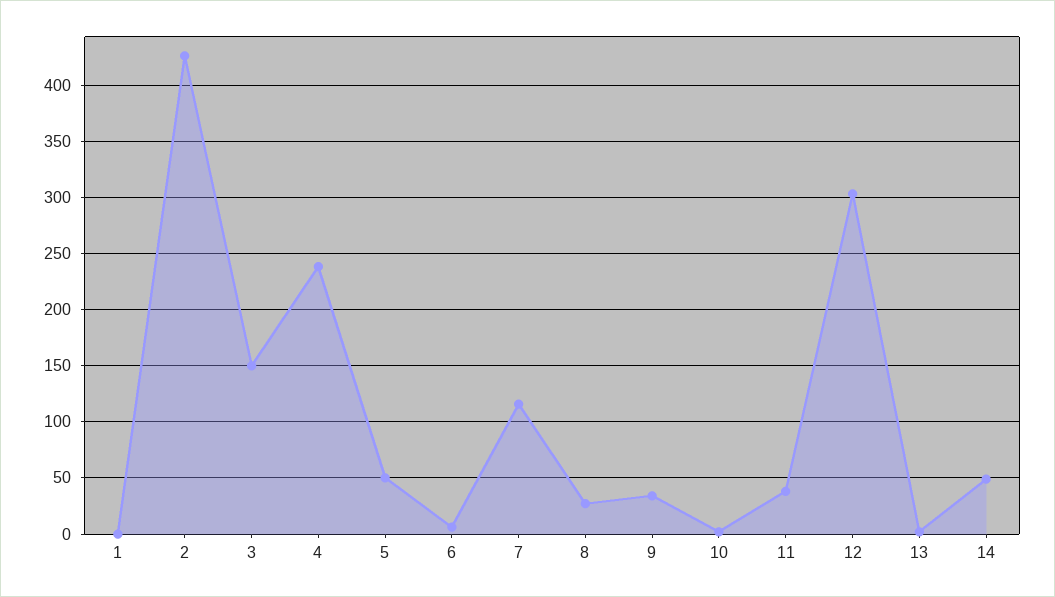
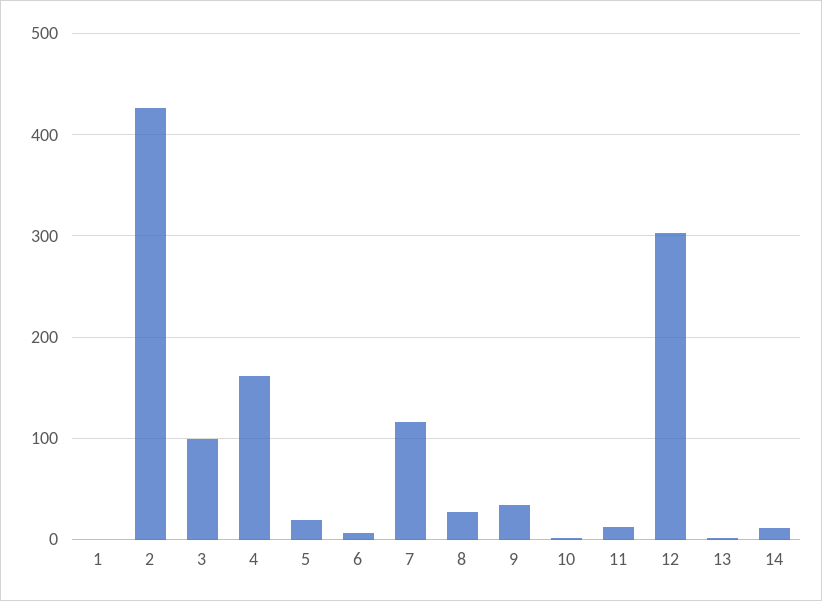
3: 150 -> 100
4: 240 -> 160
5: 50 -> 20
11: 40 -> 10
14: 50 -> 10

